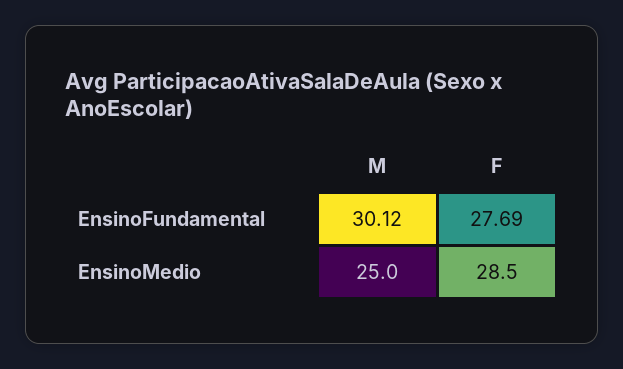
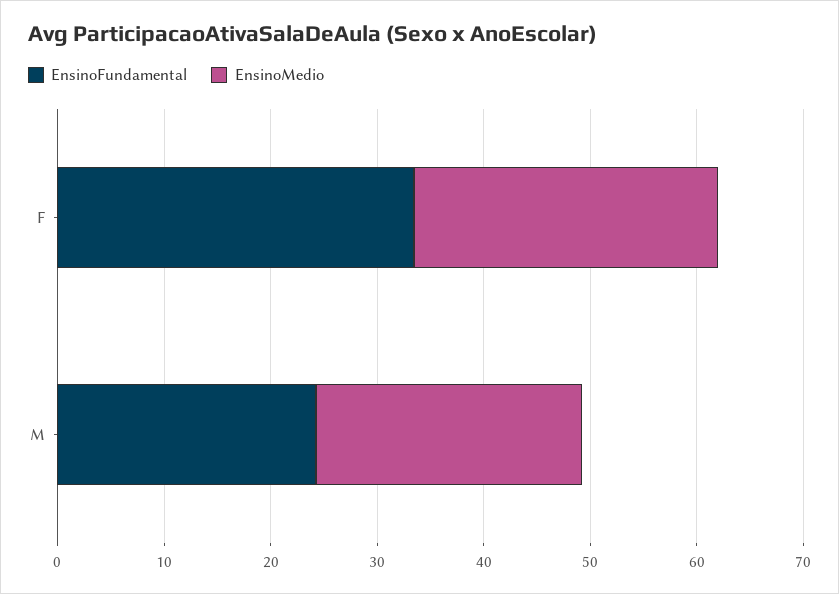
EnsinoFundamental, M: 30.12 -> 24
EnsinoFundamental, F: 27.69 -> 34

